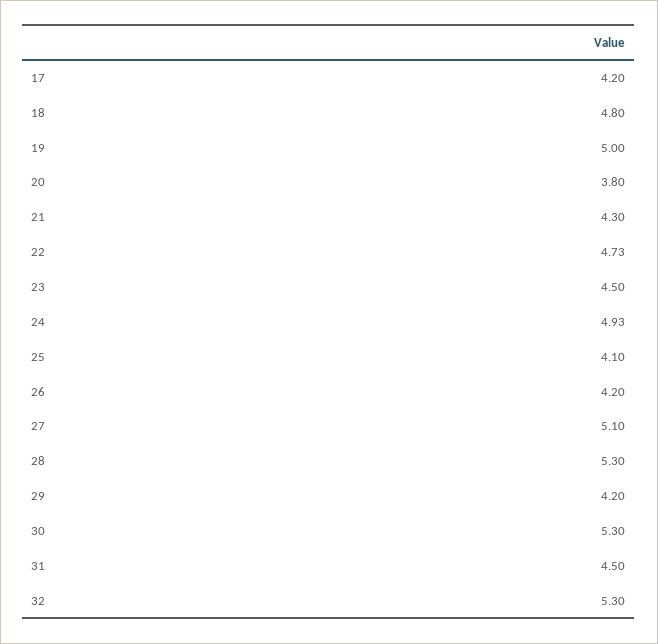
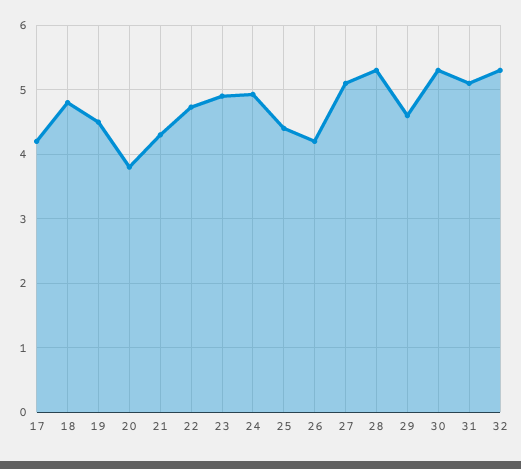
19: 5 -> 4.5
23: 4.5 -> 4.9
25: 4.1 -> 4.4
29: 4.2 -> 4.6
31: 4.5 -> 5.1

